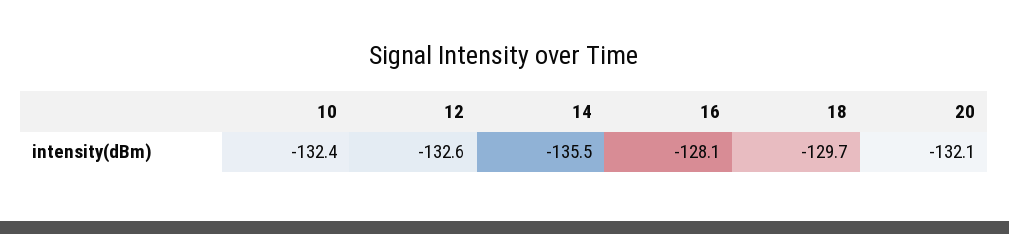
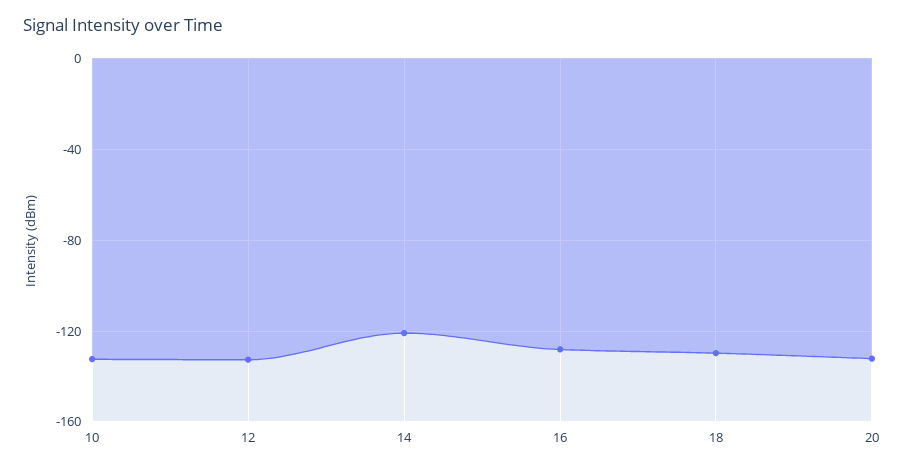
14: -135.5 -> -120

